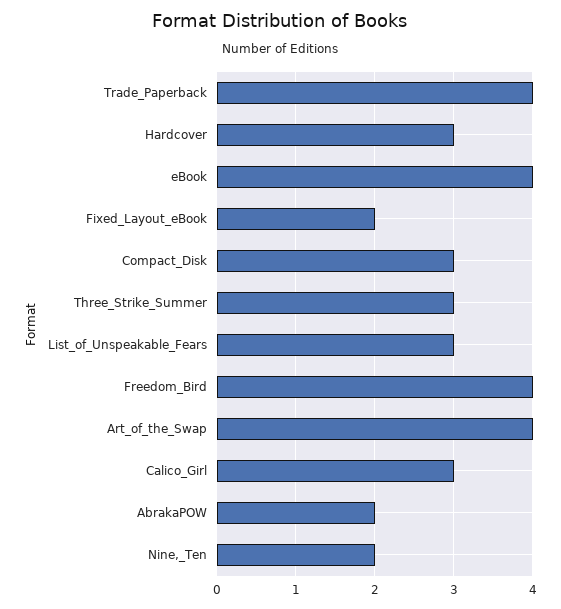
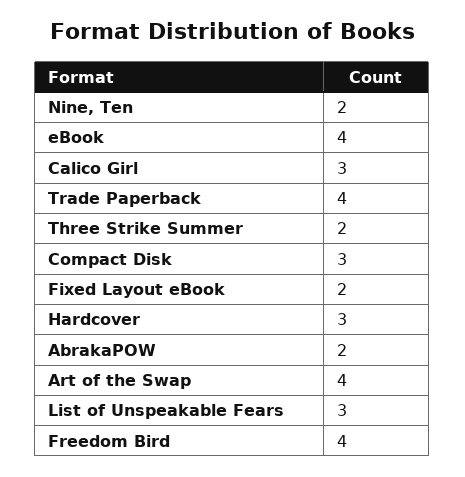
Three_Strike_Summer: 3 -> 2

